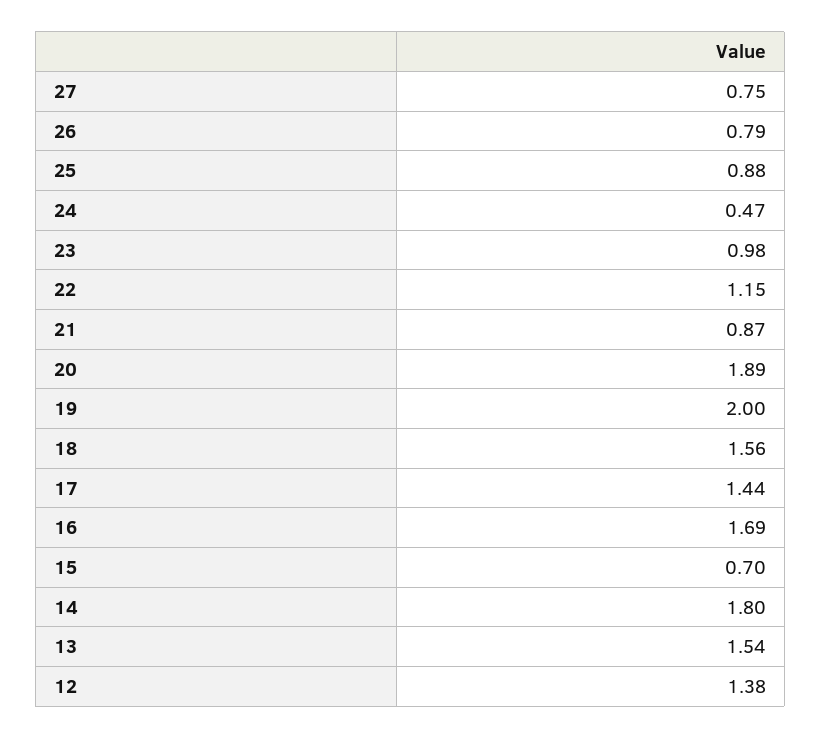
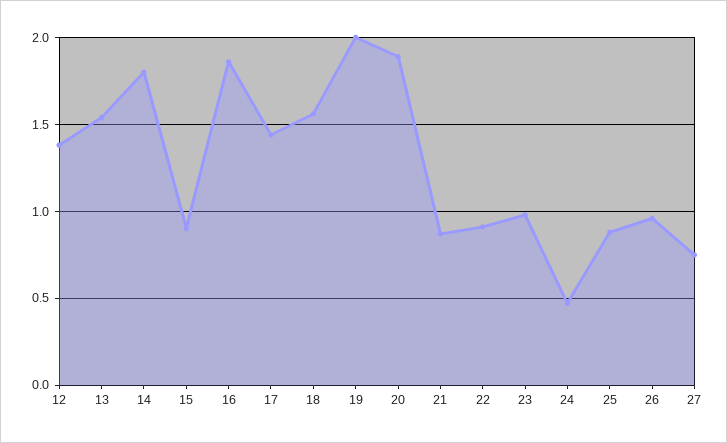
26: 0.79 -> 0.95
22: 1.15 -> 0.9
16: 1.69 -> 1.85
15: 0.7 -> 0.9

